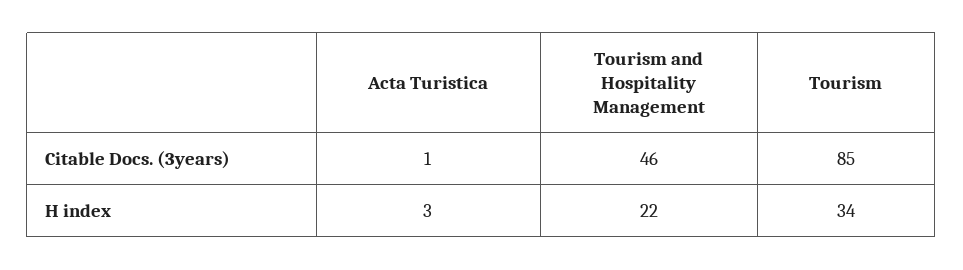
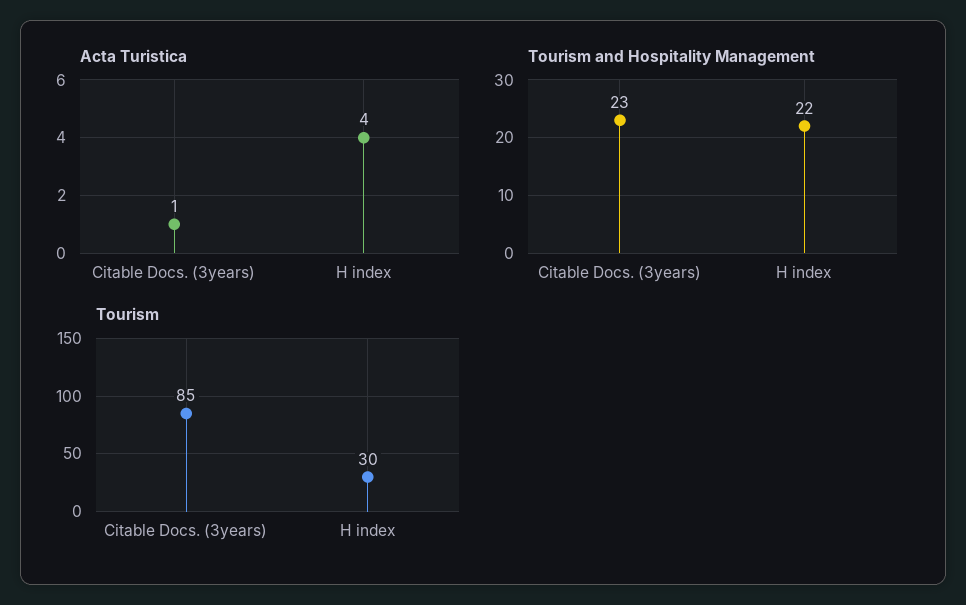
Tourism and Hospitality Management, Citable Docs. (3years): 46 -> 23
Acta Turistica, H index: 3 -> 4
Tourism, H index: 34 -> 30

